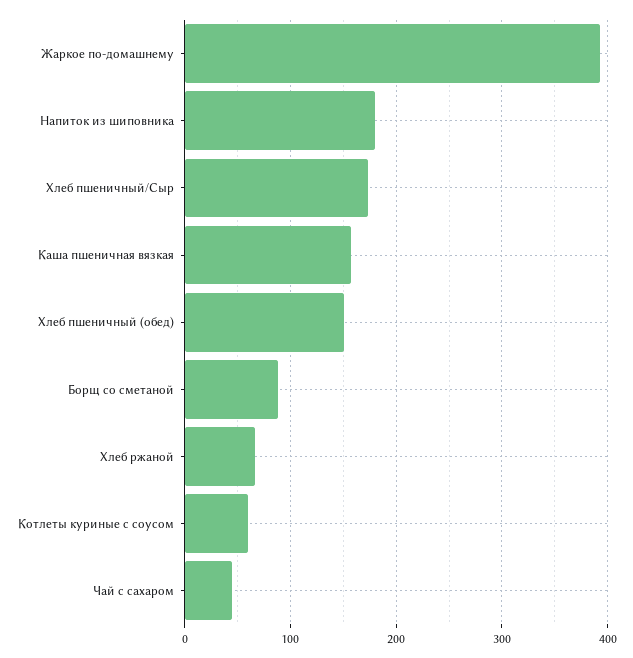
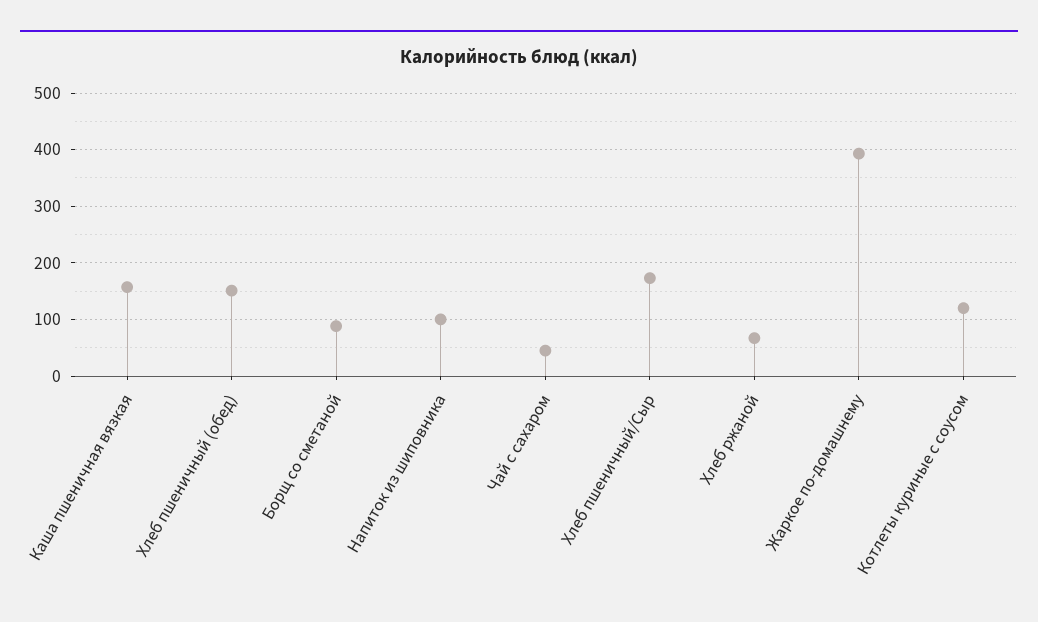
Напиток из шиповника: 180 -> 100
Котлеты куриные с соусом: 60 -> 120

